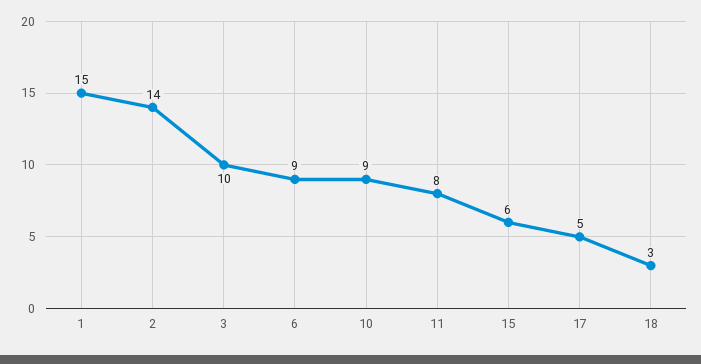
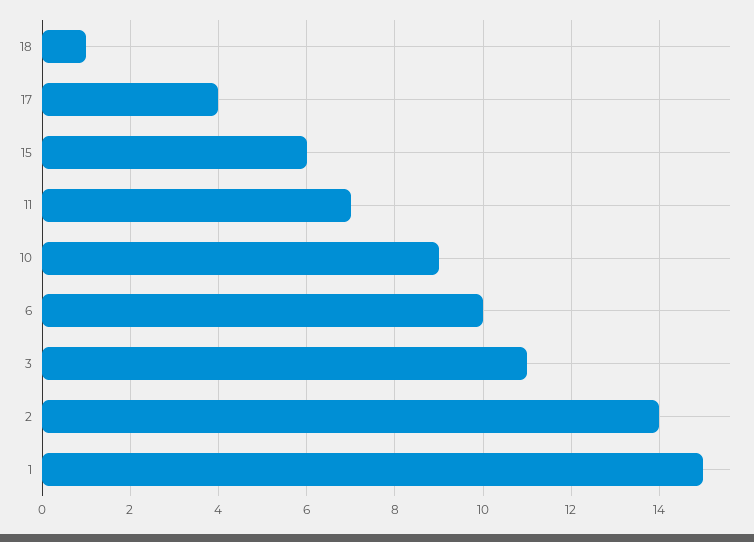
3: 10 -> 11
6: 9 -> 10
11: 8 -> 7
17: 5 -> 4
18: 3 -> 1

